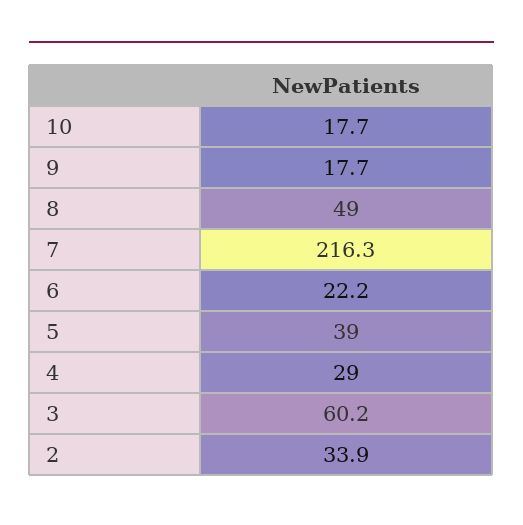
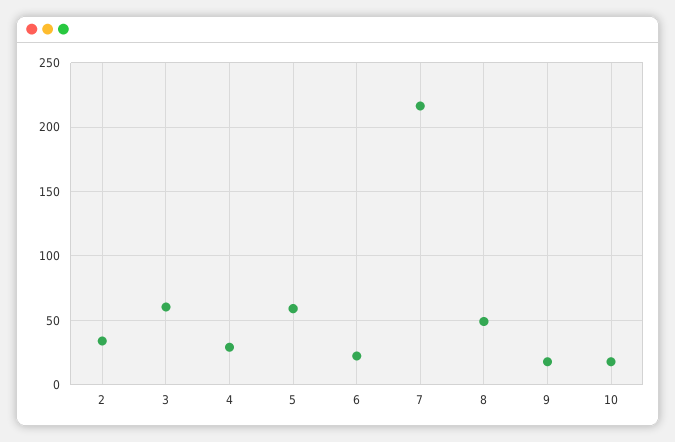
5: 39 -> 60

